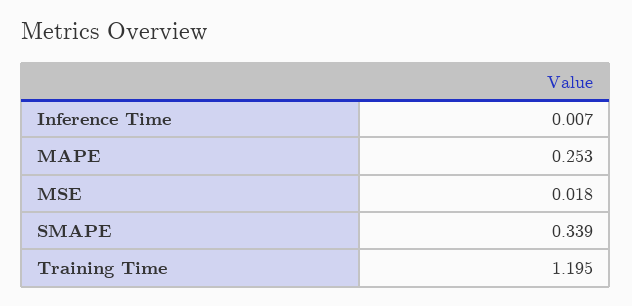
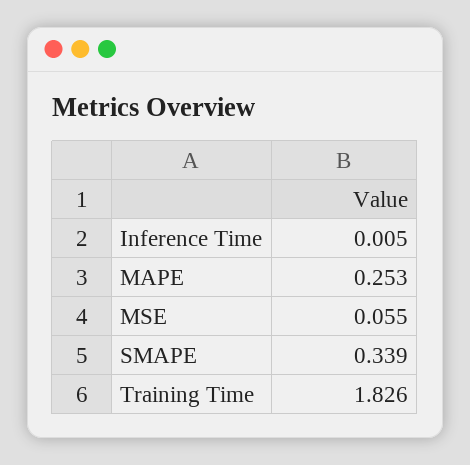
Inference Time: 0.007 -> 0.005
MSE: 0.018 -> 0.055
Training Time: 1.195 -> 1.826

